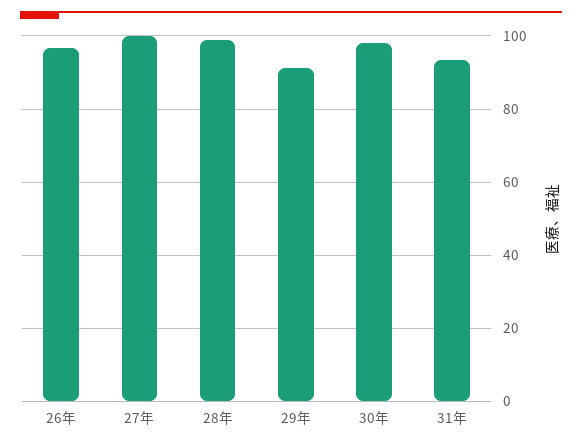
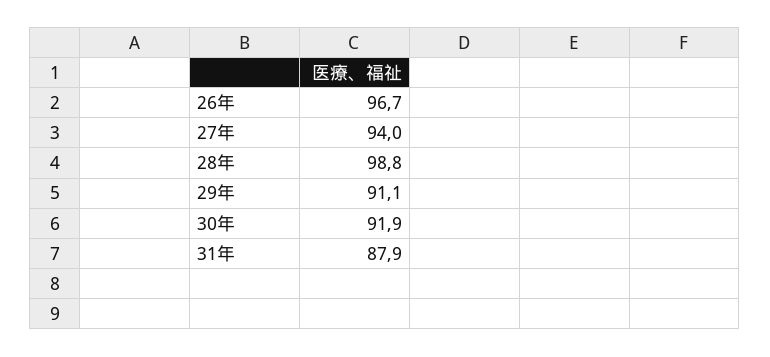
27年: 100 -> 94
30年: 98 -> 91.9
31年: 94 -> 87.9

